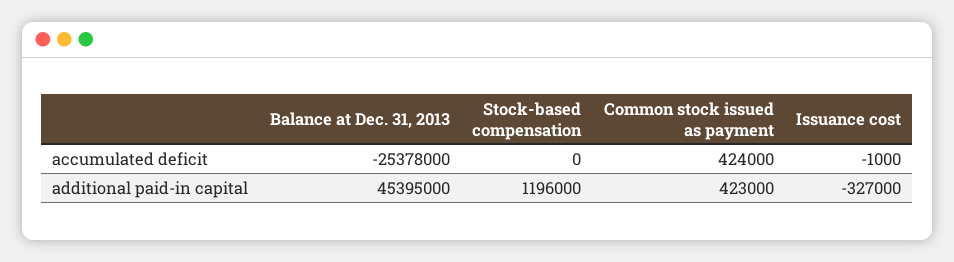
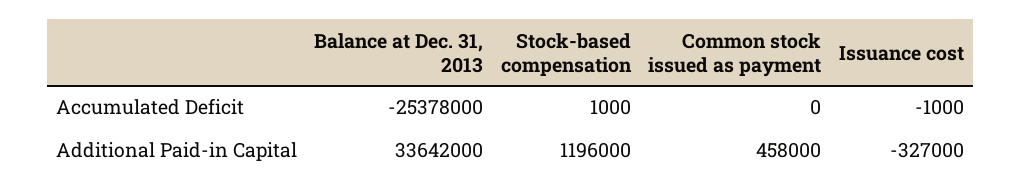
Stock-based compensation, accumulated deficit: 0 -> 1000
Common stock issued as payment, accumulated deficit: 424000 -> 0
Balance at Dec. 31, 2013, additional paid-in capital: 45395000 -> 33642000
Common stock issued as payment, additional paid-in capital: 423000 -> 458000

